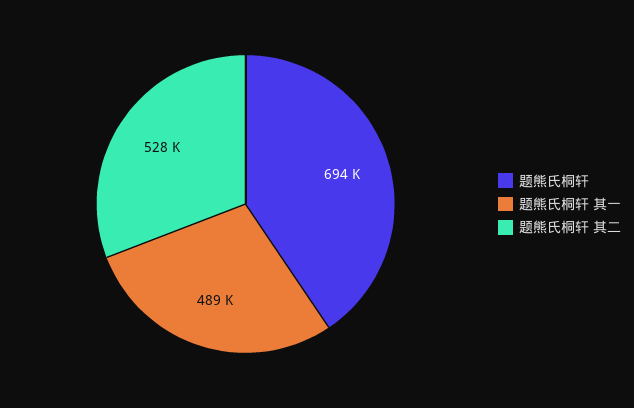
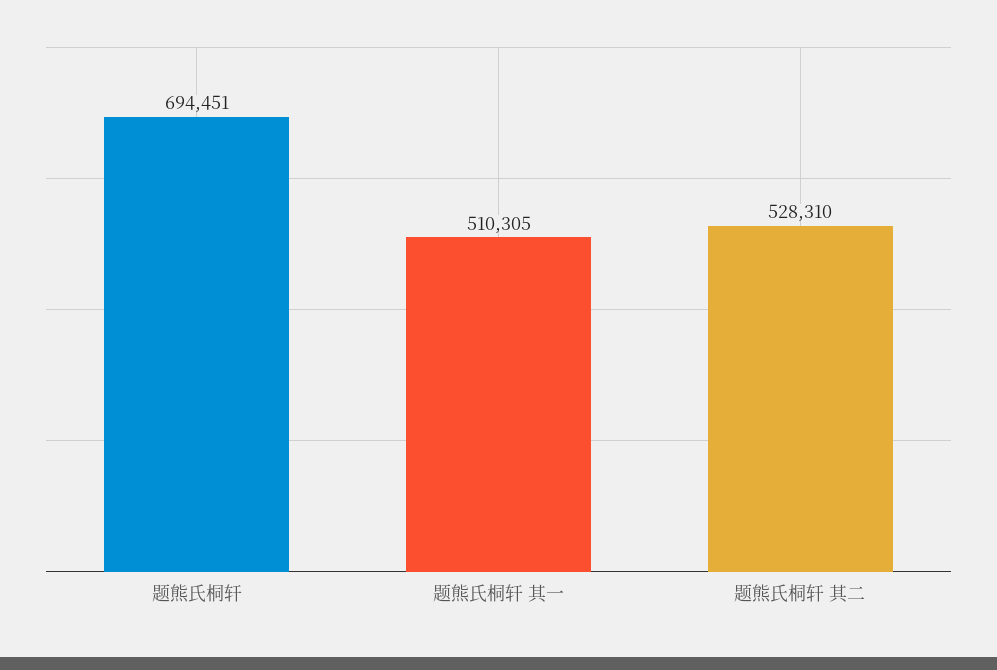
题熊氏桐轩 其一: 489000 -> 510305

